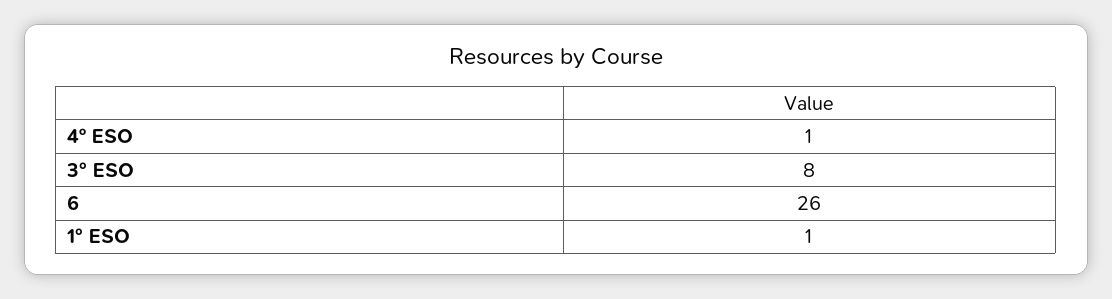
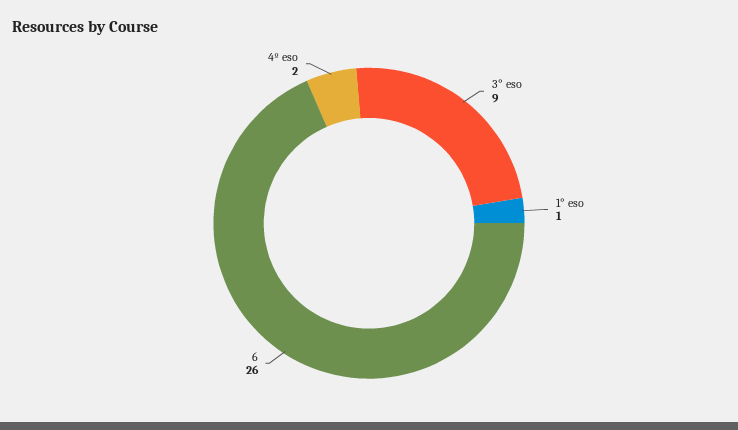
4º ESO: 1 -> 2
3° ESO: 8 -> 9

